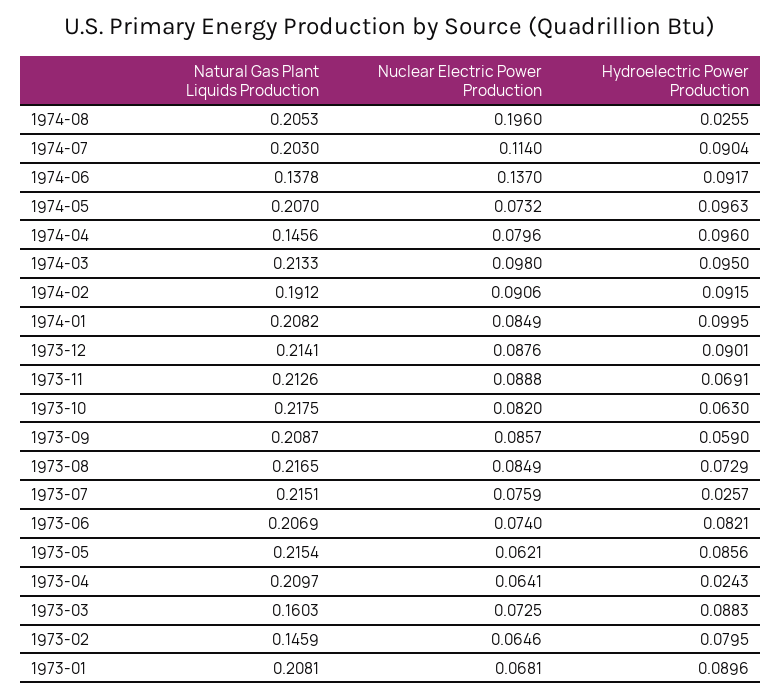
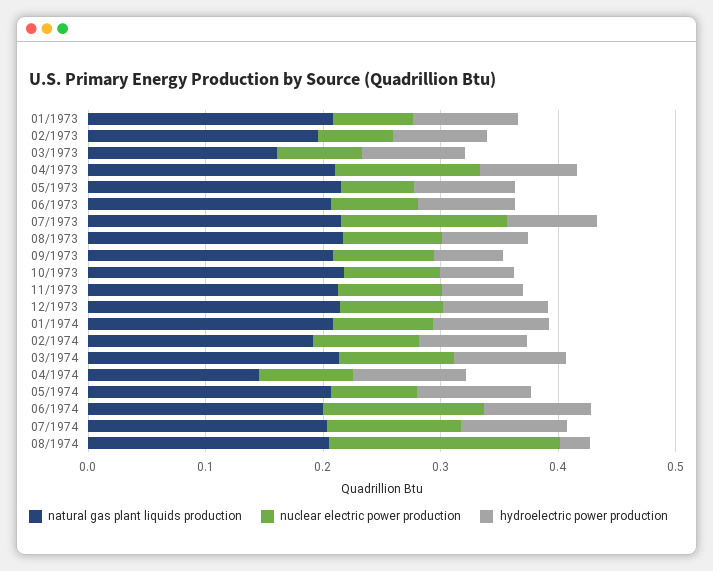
Natural Gas Plant Liquids Production, 1974-06: 0.1378 -> 0.2
Nuclear Electric Power Production, 1973-07: 0.0759 -> 0.14
Hydroelectric Power Production, 1973-07: 0.0257 -> 0.08
Nuclear Electric Power Production, 1973-04: 0.0641 -> 0.12
Hydroelectric Power Production, 1973-04: 0.0243 -> 0.08
Natural Gas Plant Liquids Production, 1973-02: 0.1459 -> 0.2

